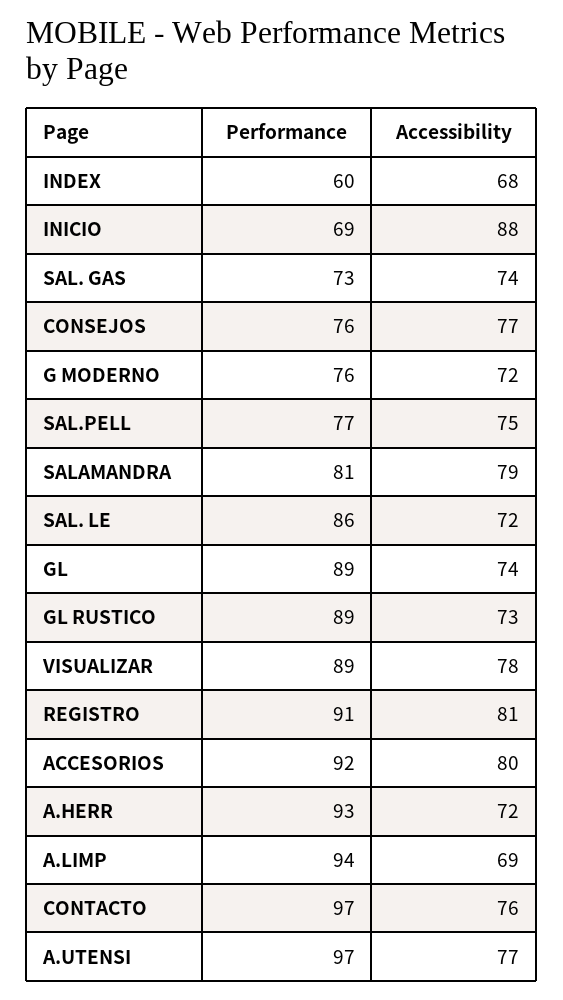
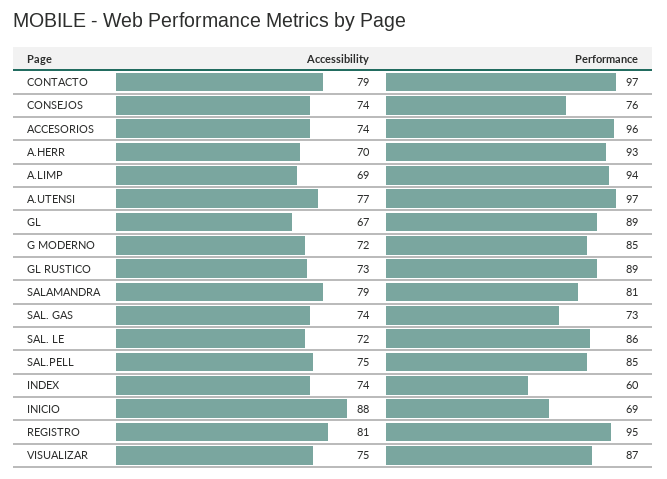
Accessibility, INDEX: 68 -> 74
Accessibility, CONSEJOS: 77 -> 74
Performance, G MODERNO: 76 -> 85
Performance, SAL.PELL: 77 -> 85
Accessibility, GL: 74 -> 67
Performance, VISUALIZAR: 89 -> 87
Accessibility, VISUALIZAR: 78 -> 75
Performance, REGISTRO: 91 -> 95
Performance, ACCESORIOS: 92 -> 96
Accessibility, ACCESORIOS: 80 -> 74
Accessibility, A.HERR: 72 -> 70
Accessibility, CONTACTO: 76 -> 79

